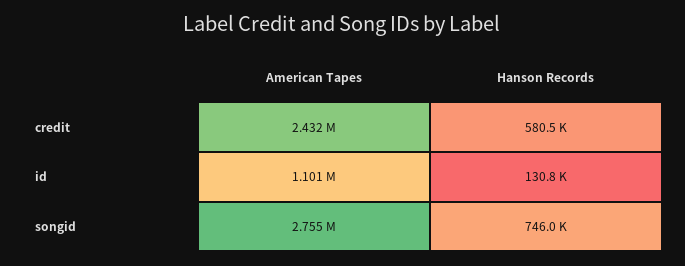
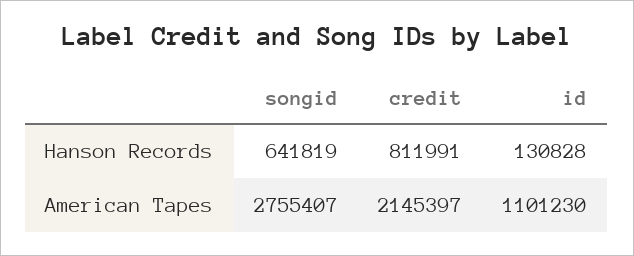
American Tapes, credit: 2432000 -> 2145397
Hanson Records, credit: 580500 -> 811991
Hanson Records, songid: 746000 -> 641819

